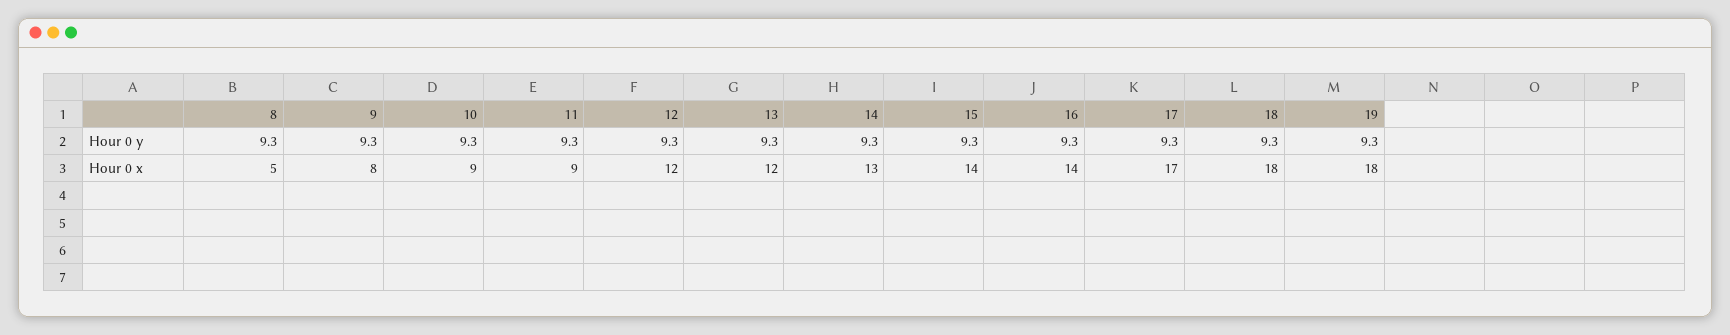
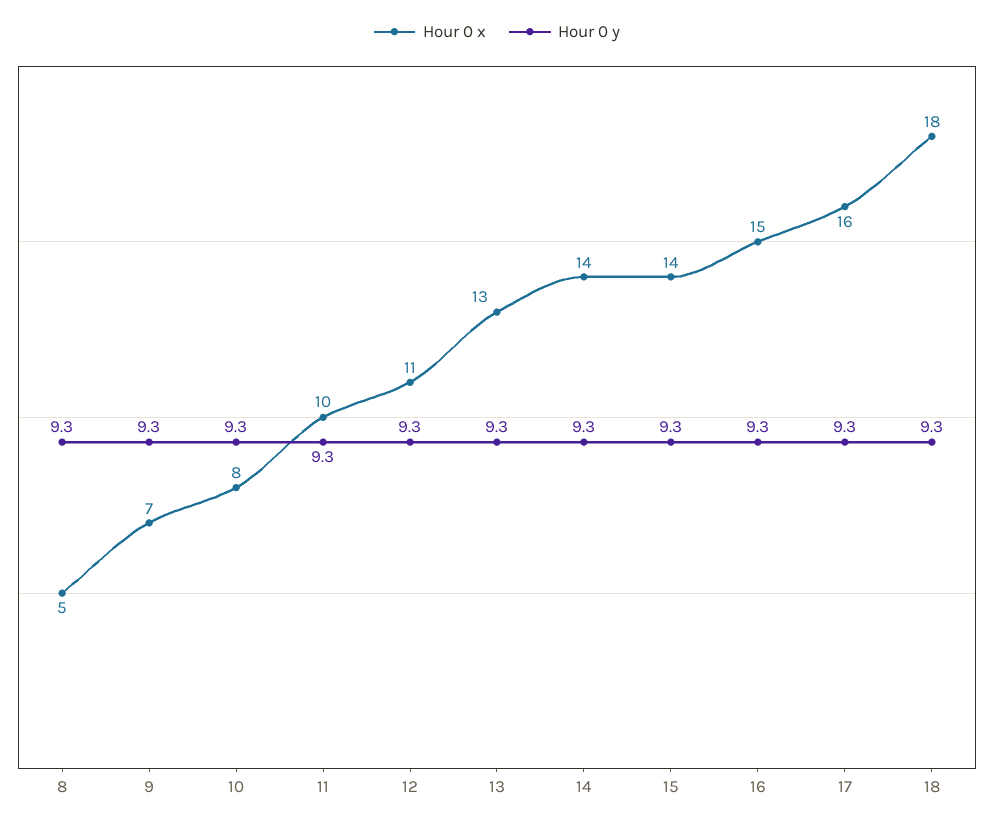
Hour 0 y, 19: 9.3 -> none
Hour 0 x, 9: 8 -> 7
Hour 0 x, 10: 9 -> 8
Hour 0 x, 11: 9 -> 10
Hour 0 x, 12: 12 -> 11
Hour 0 x, 13: 12 -> 13
Hour 0 x, 14: 13 -> 14
Hour 0 x, 16: 14 -> 15
Hour 0 x, 17: 17 -> 16
Hour 0 x, 19: 18 -> none

